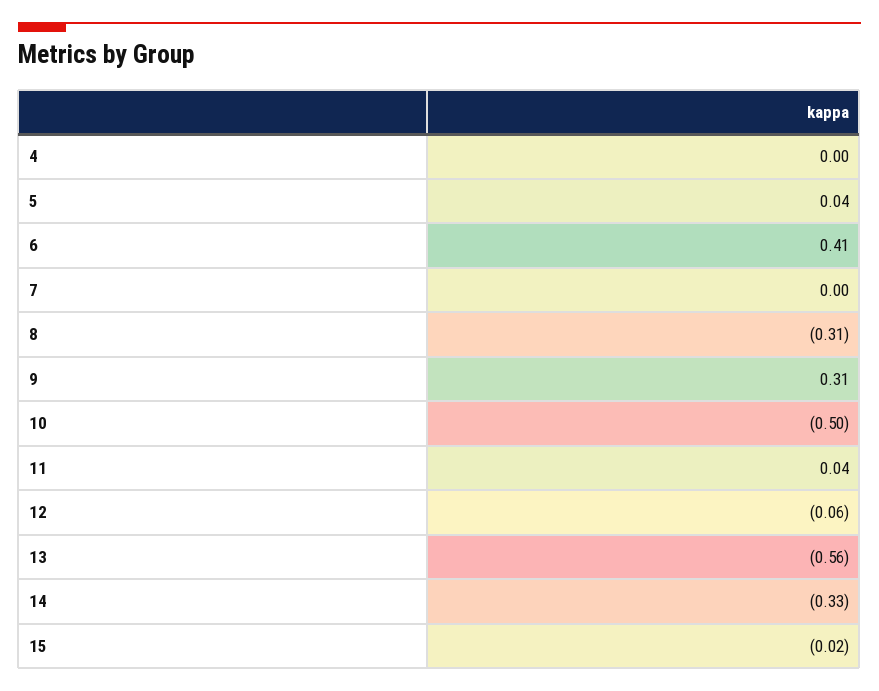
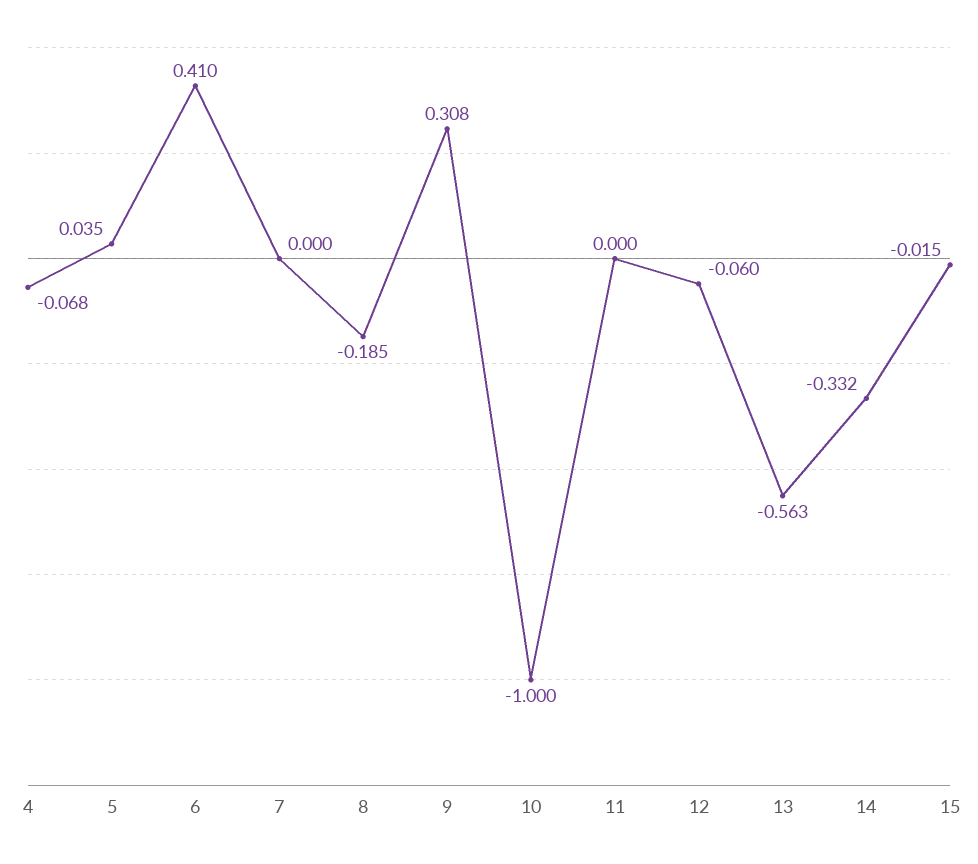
4: 0 -> -0.068
8: -0.31 -> -0.185
10: -0.5 -> -1
11: 0.04 -> 0

